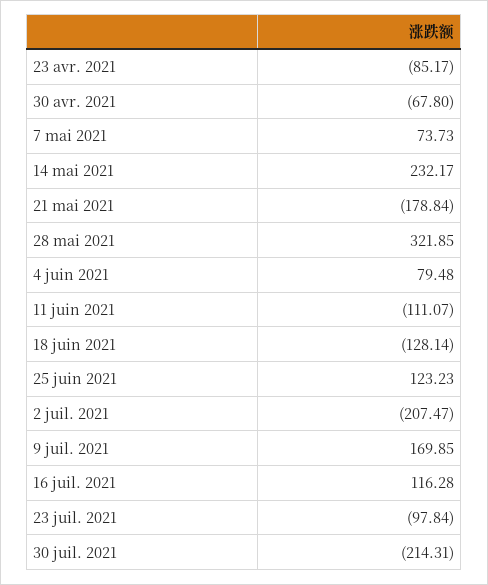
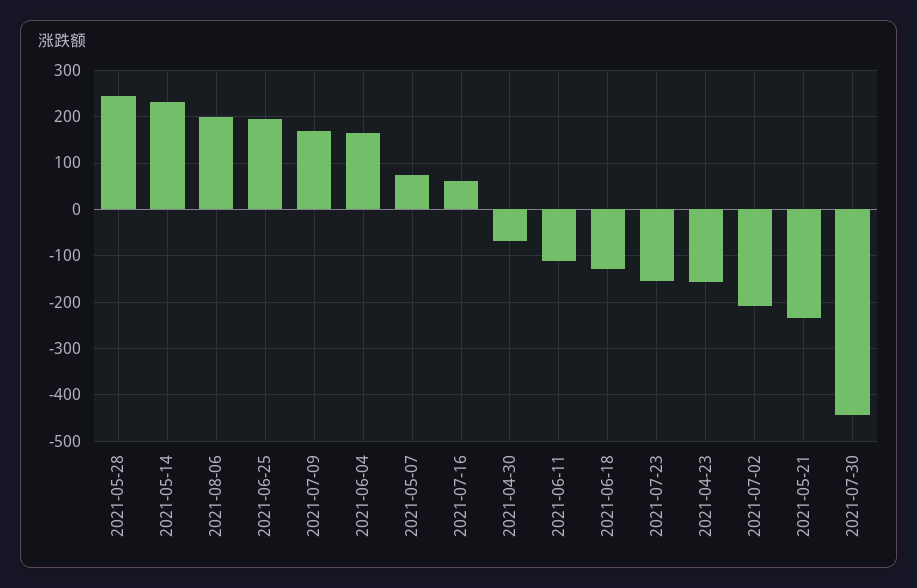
23 avr. 2021: -85.17 -> -160
21 mai 2021: -178.84 -> -240
28 mai 2021: 321.85 -> 240
4 juin 2021: 79.48 -> 160
25 juin 2021: 123.23 -> 200
16 juil. 2021: 116.28 -> 60
23 juil. 2021: -97.84 -> -160
30 juil. 2021: -214.31 -> -440
2021-08-06: none -> 200

